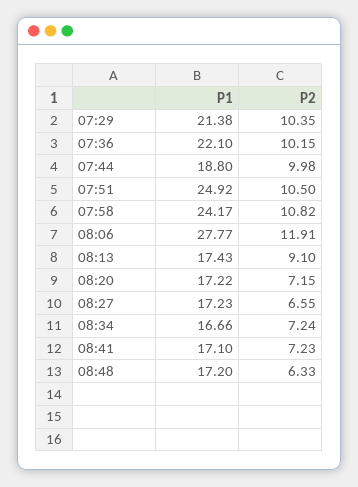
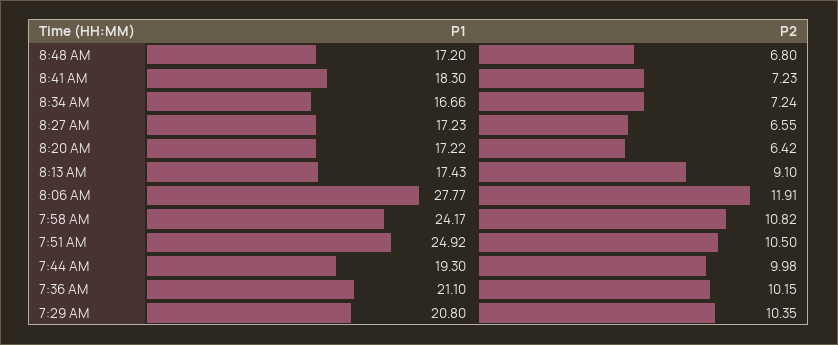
P1, 07:29: 21.38 -> 20.8
P1, 07:36: 22.1 -> 21.1
P1, 07:44: 18.8 -> 19.3
P2, 08:20: 7.15 -> 6.42
P1, 08:41: 17.1 -> 18.3
P2, 08:48: 6.33 -> 6.8

